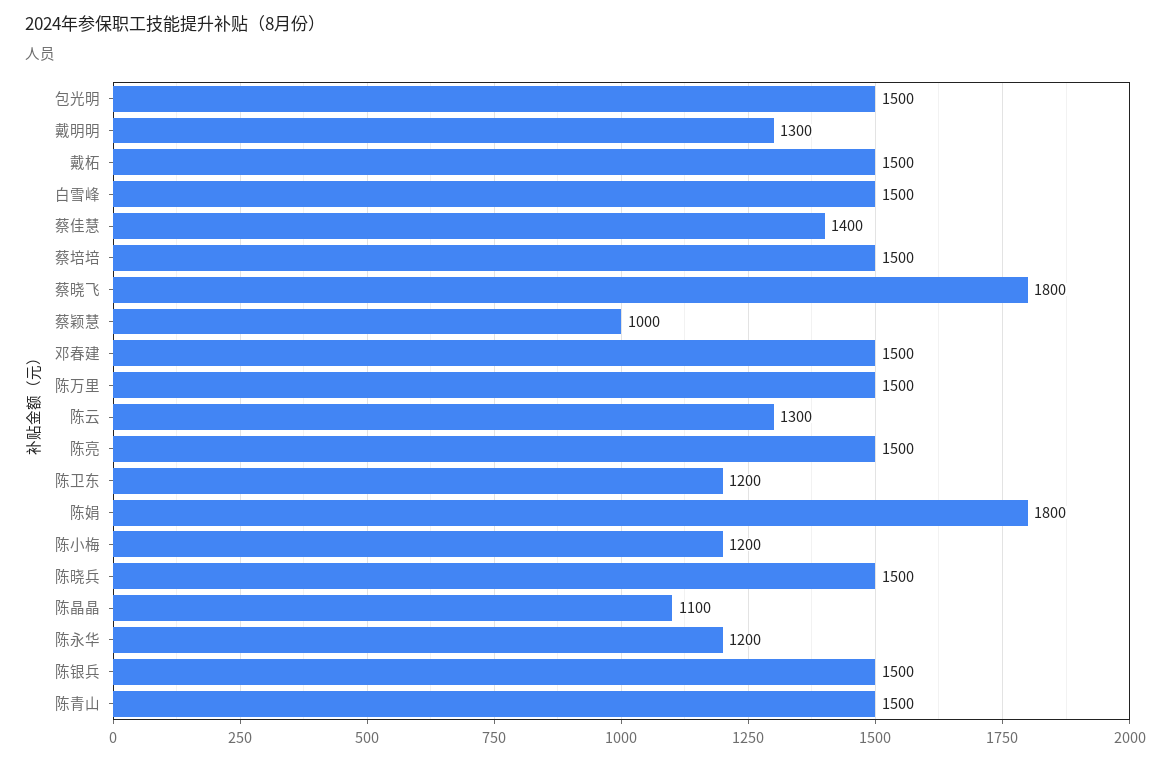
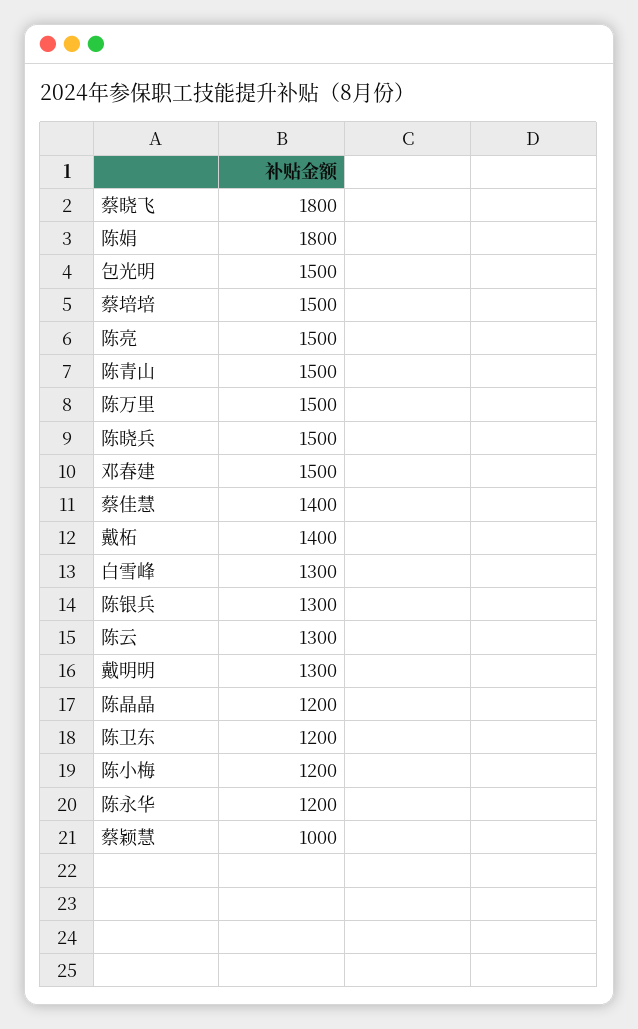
戴柘: 1500 -> 1400
白雪峰: 1500 -> 1300
陈晶晶: 1100 -> 1200
陈银兵: 1500 -> 1300

